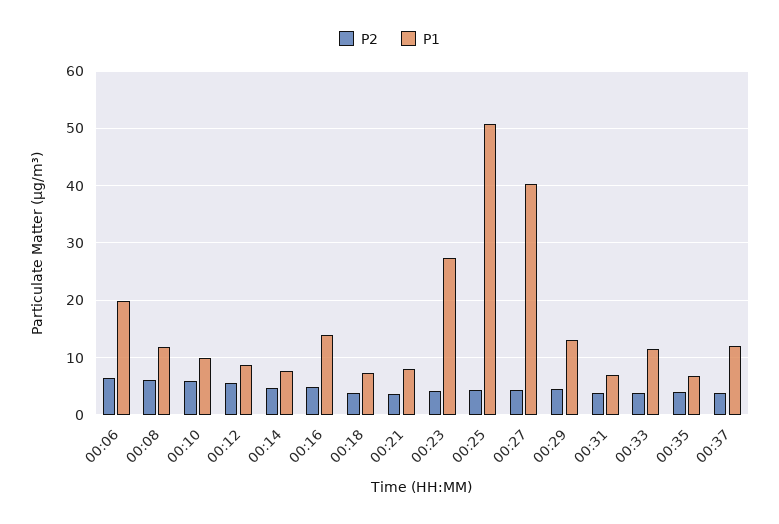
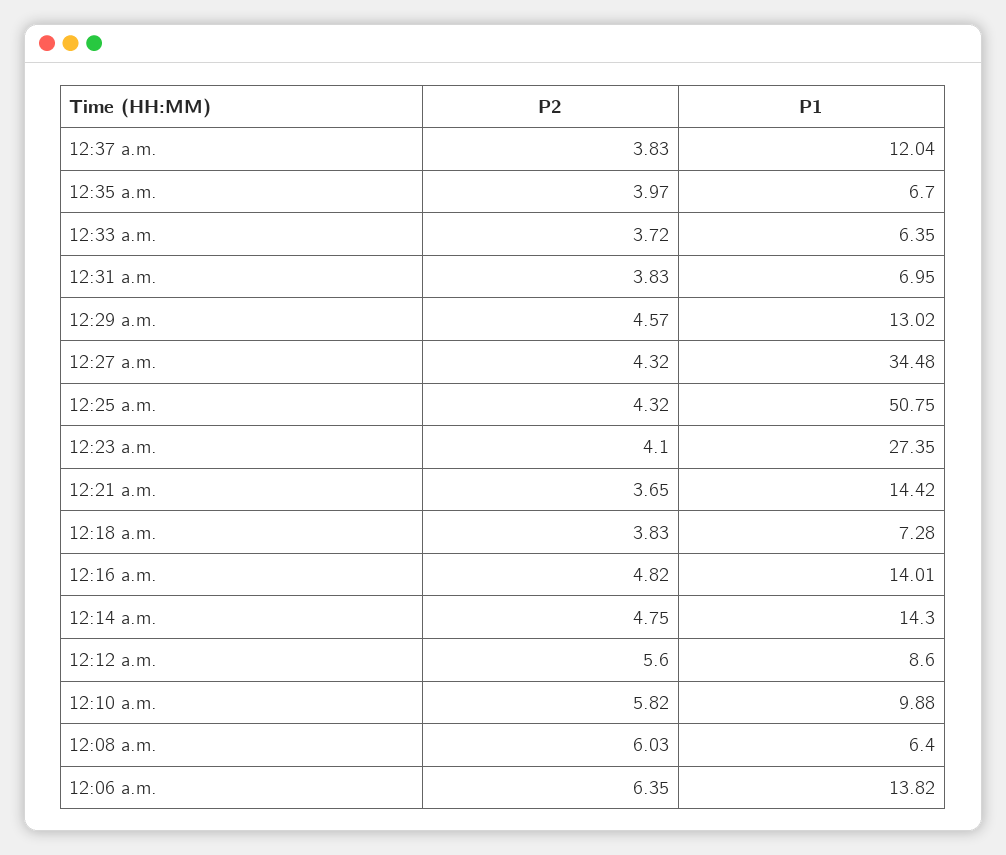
P1, 00:06: 20 -> 13.82
P1, 00:08: 12 -> 6.4
P1, 00:14: 8 -> 14.3
P1, 00:21: 8 -> 14.42
P1, 00:27: 40 -> 34.48
P1, 00:33: 12 -> 6.35

